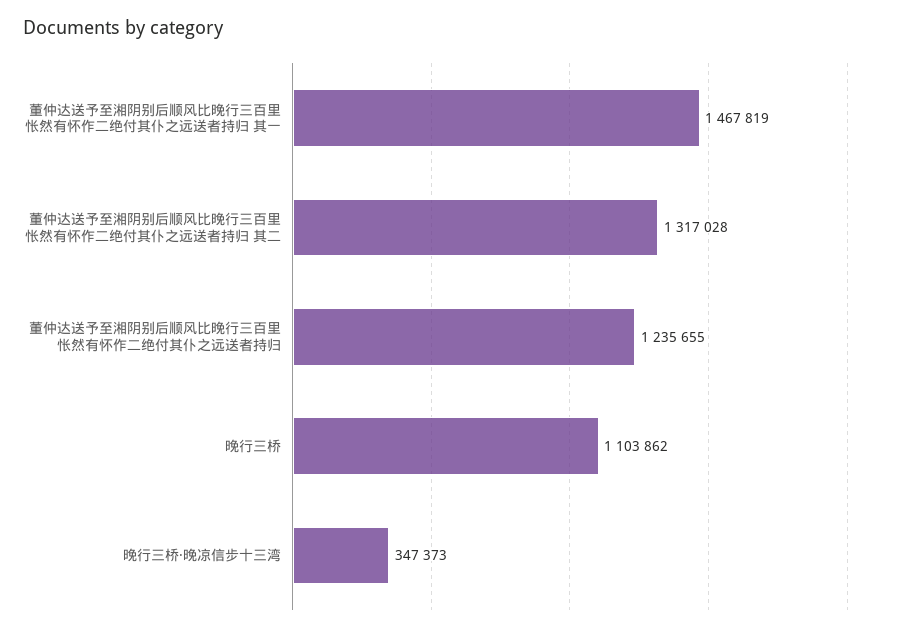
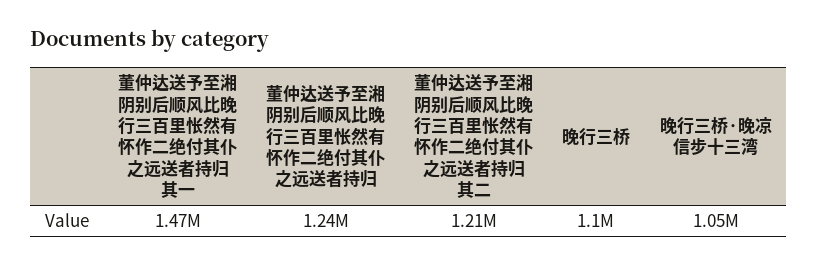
董仲达送予至湘阴别后顺风比晚行三百里怅然有怀作二绝付其仆之远送者持归 其二: 1317028 -> 1210000
晚行三桥·晚凉信步十三湾: 347373 -> 1050000

